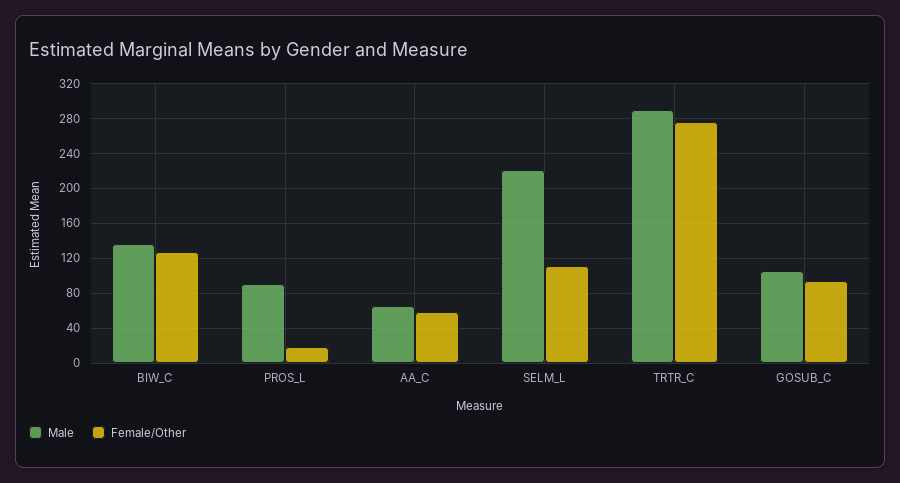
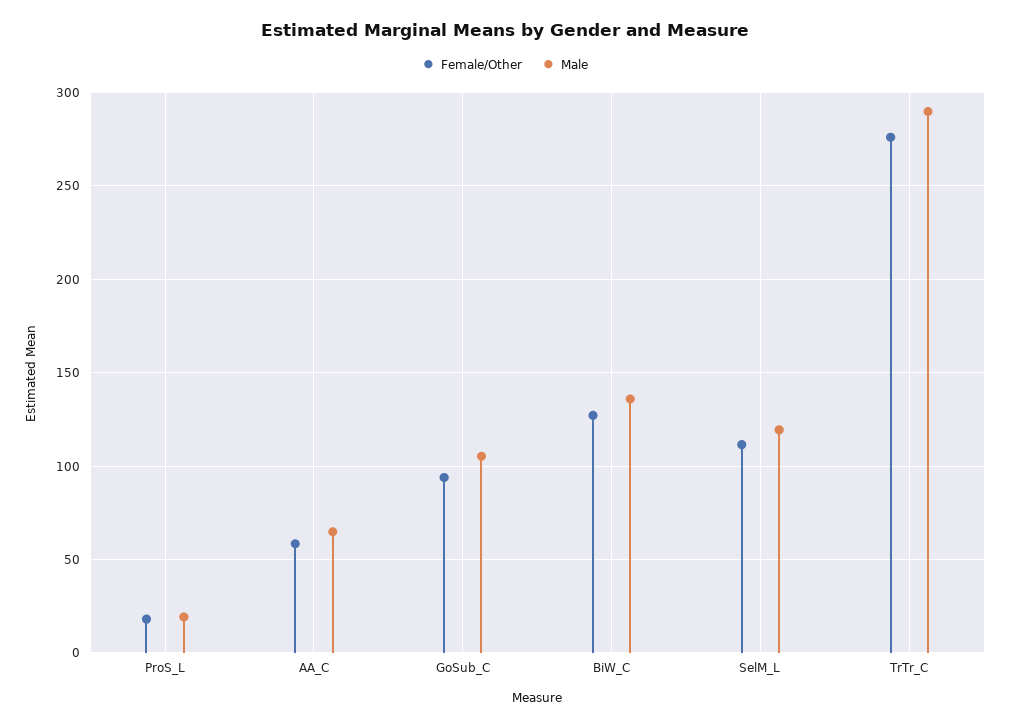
Male, PROS_L: 90 -> 20
Male, SELM_L: 220 -> 120

